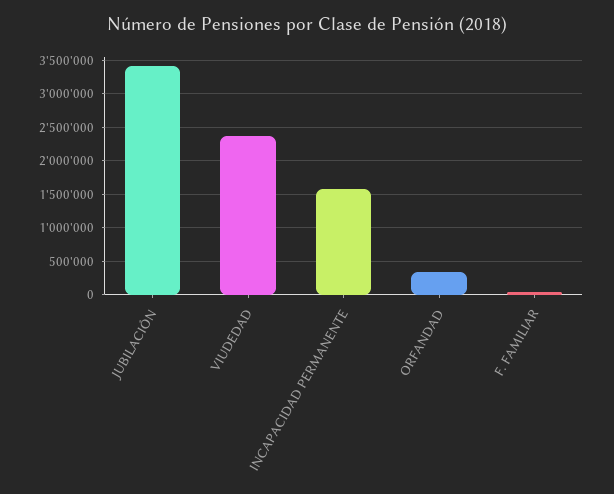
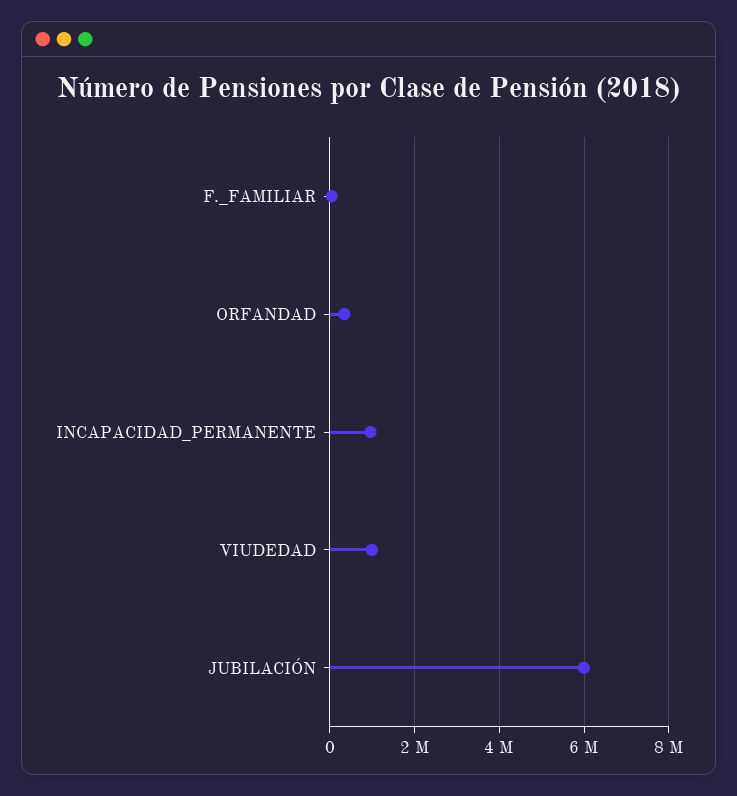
JUBILACIÓN: 3400000 -> 6000000
VIUDEDAD: 2400000 -> 1000000
INCAPACIDAD PERMANENTE: 1600000 -> 1000000

